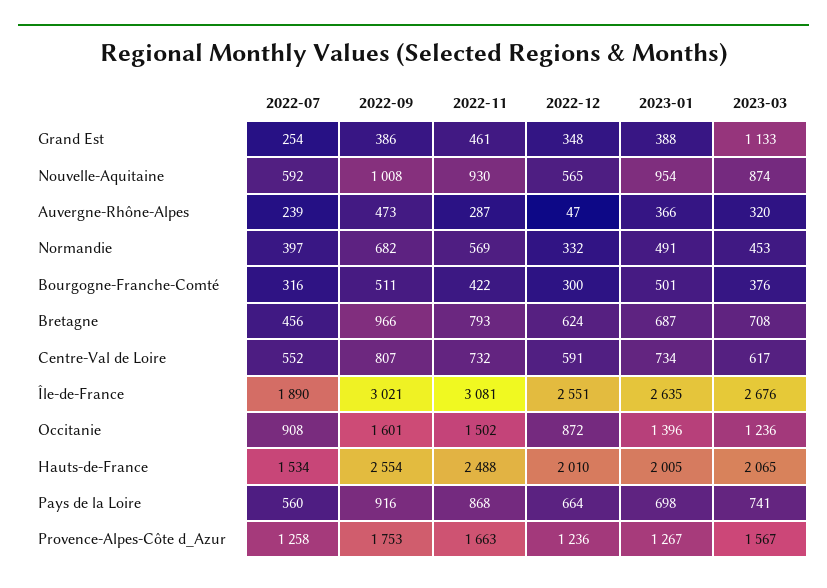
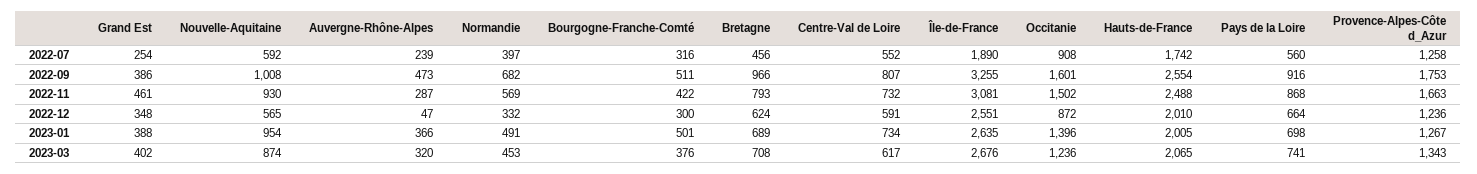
2023-03, Grand Est: 1133 -> 402
2023-01, Bretagne: 687 -> 689
2022-09, Île-de-France: 3021 -> 3255
2022-07, Hauts-de-France: 1534 -> 1742
2023-03, Provence-Alpes-Côte d_Azur: 1567 -> 1343

